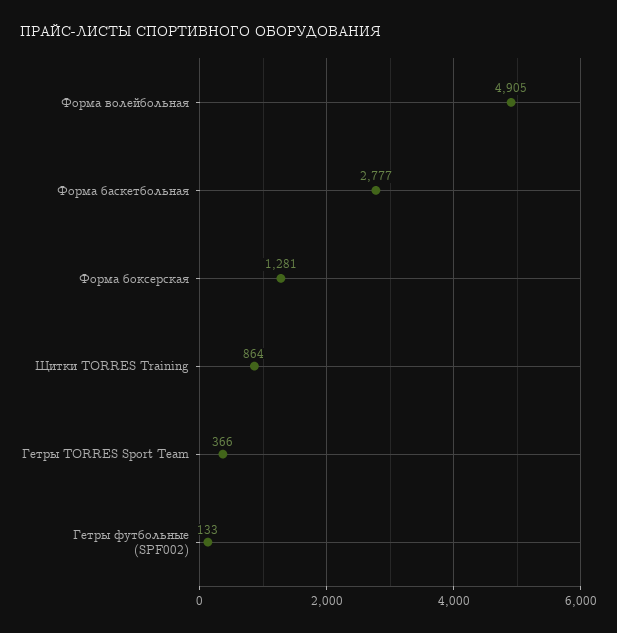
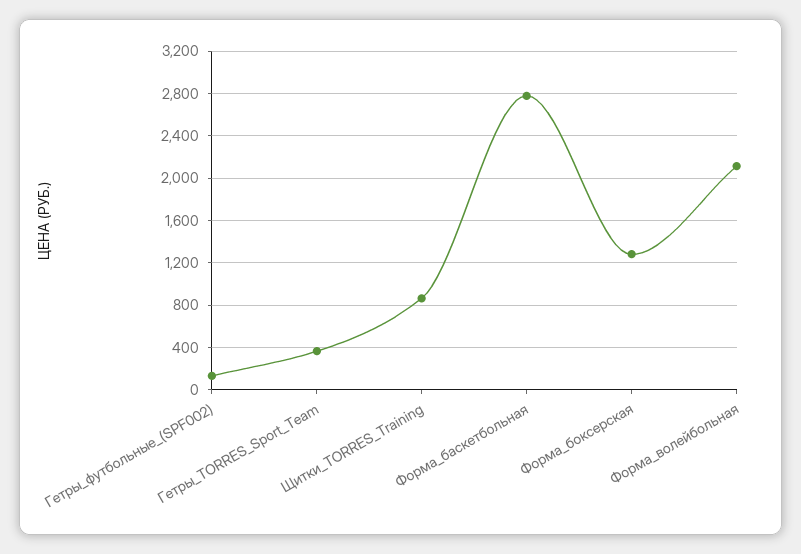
Форма волейбольная: 4905 -> 2100

